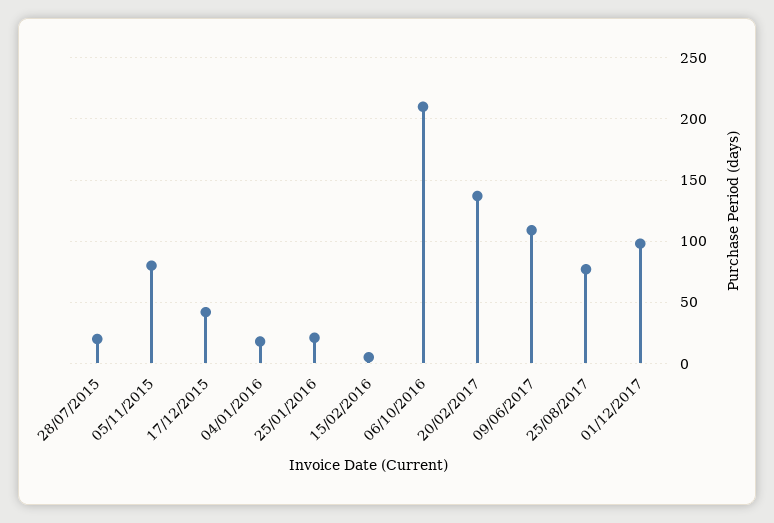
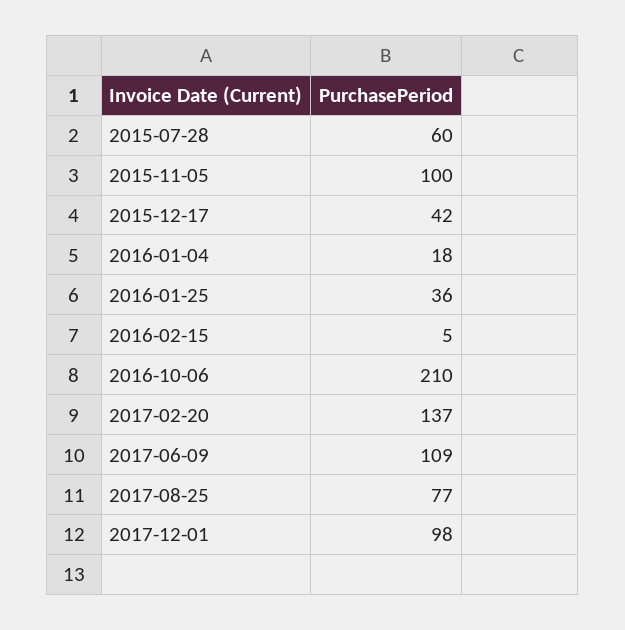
28/07/2015: 20 -> 60
05/11/2015: 80 -> 100
25/01/2016: 20 -> 36

